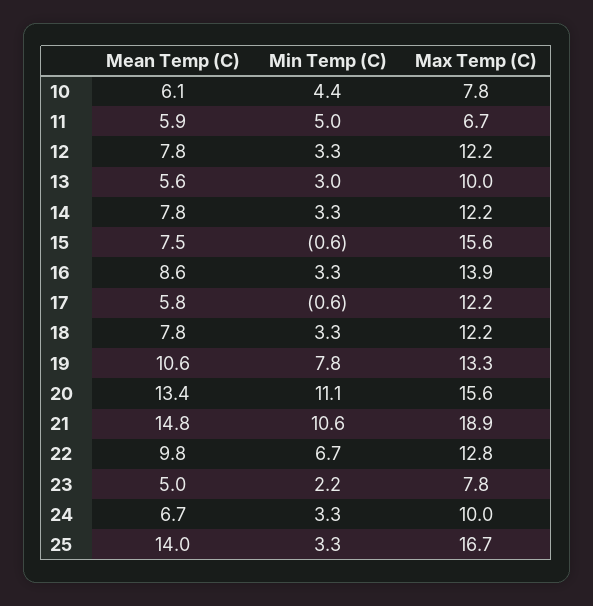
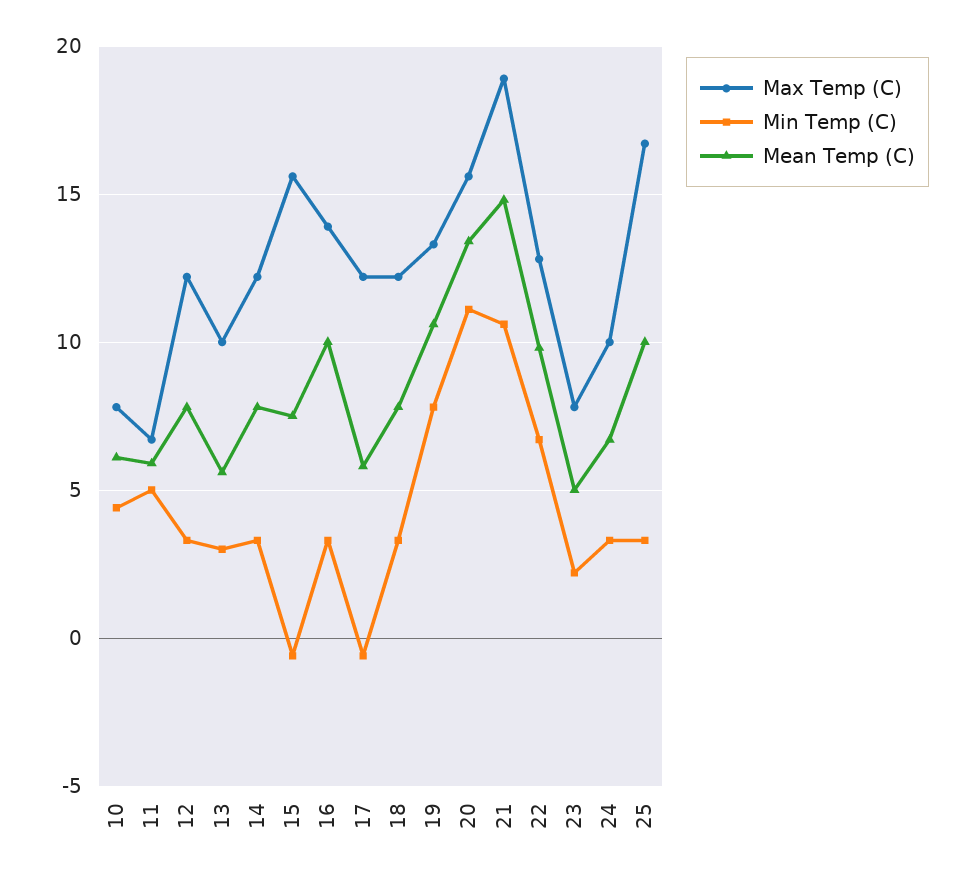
Mean Temp (C), 16: 8.6 -> 10
Mean Temp (C), 25: 14 -> 10

